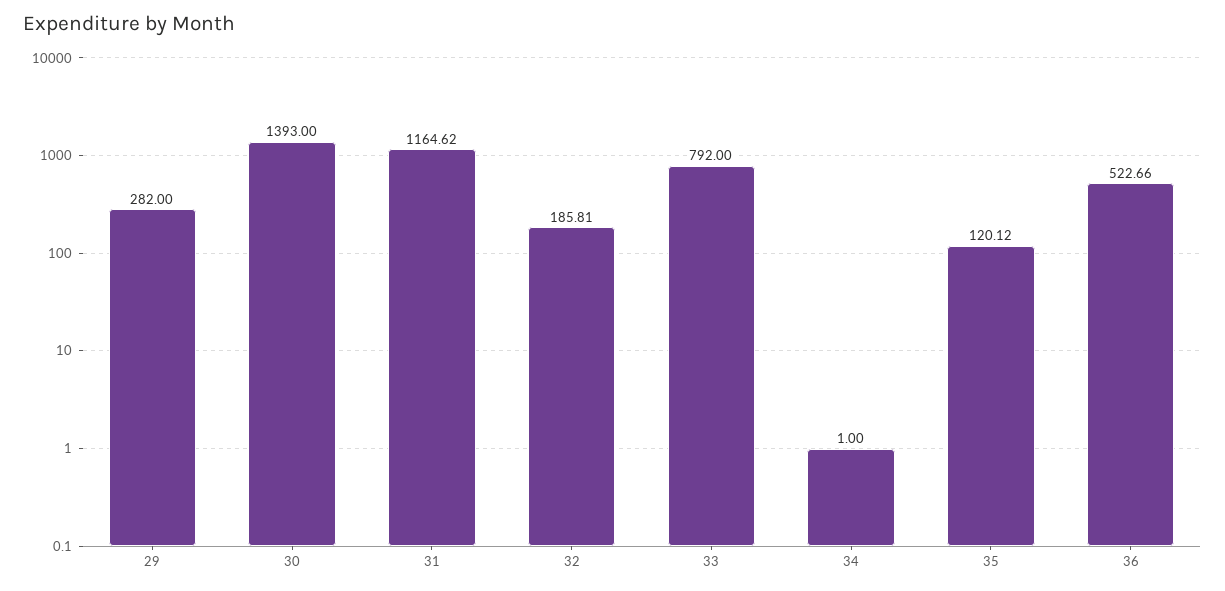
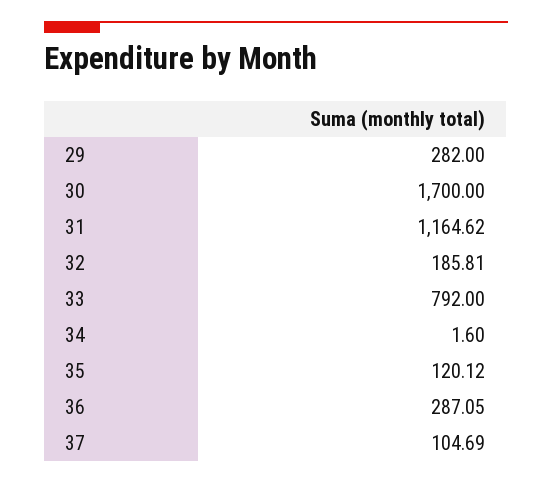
30: 1393 -> 1700
34: 1 -> 1.6
36: 522.66 -> 287.05
37: none -> 104.69

